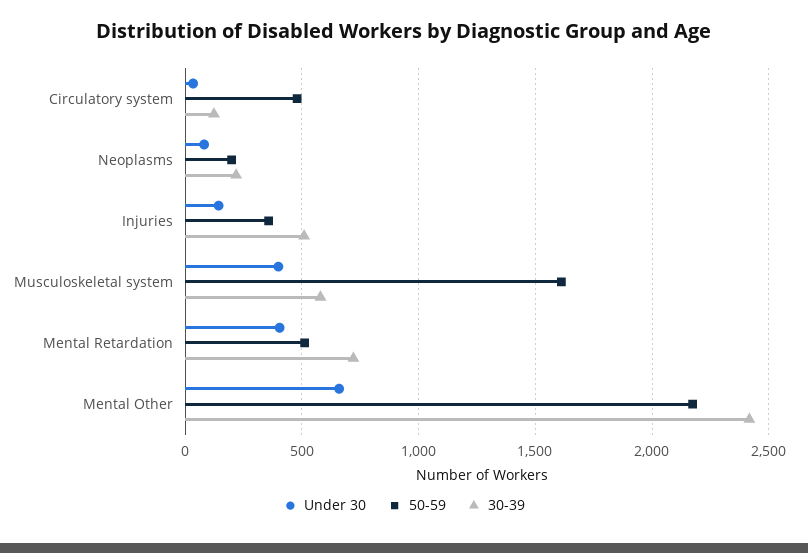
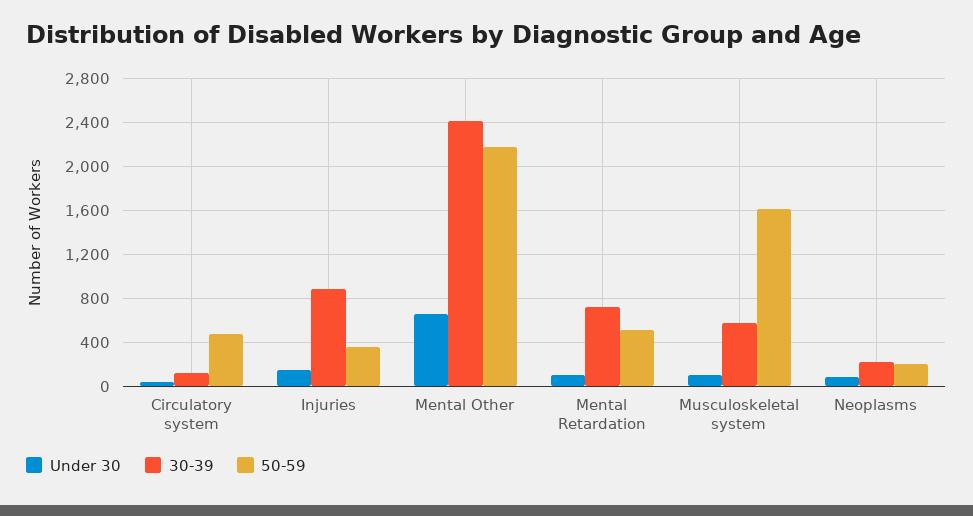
30-39, Injuries: 500 -> 900
Under 30, Musculoskeletal system: 400 -> 100
Under 30, Mental Retardation: 400 -> 100

